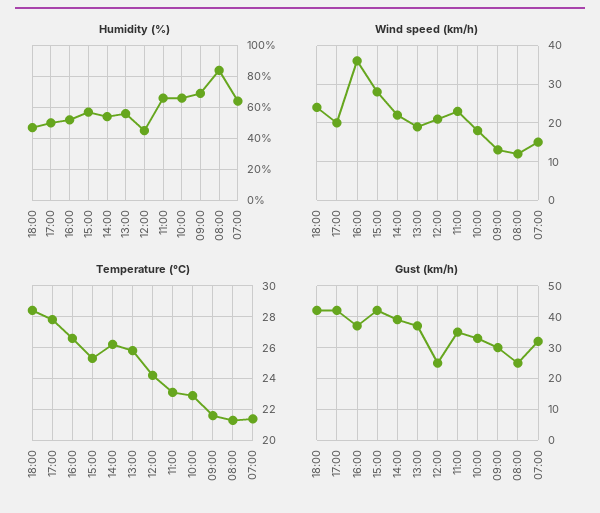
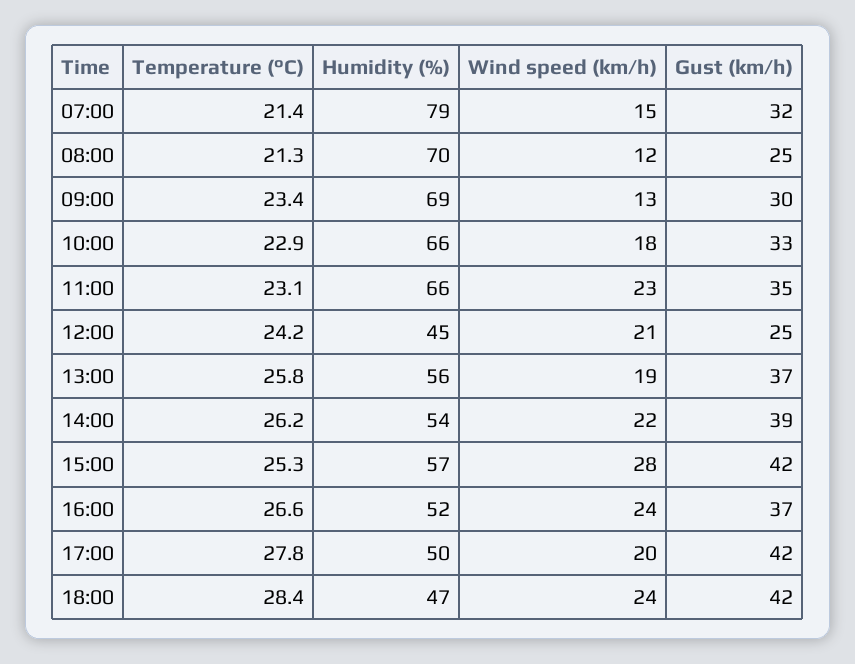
Humidity (%), 08:00: 85 -> 70
Humidity (%), 07:00: 65 -> 79
Wind speed (km/h), 16:00: 35 -> 24
Temperature (°C), 09:00: 21.5 -> 23.4

